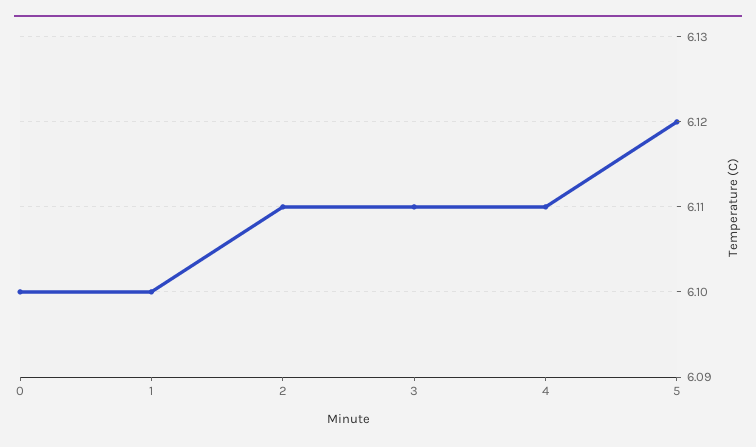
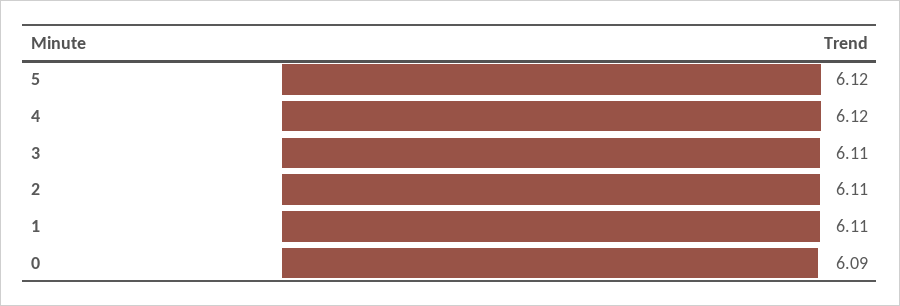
0: 6.1 -> 6.09
1: 6.1 -> 6.11
4: 6.11 -> 6.12

